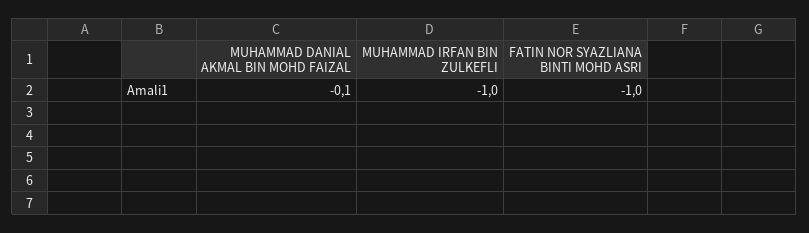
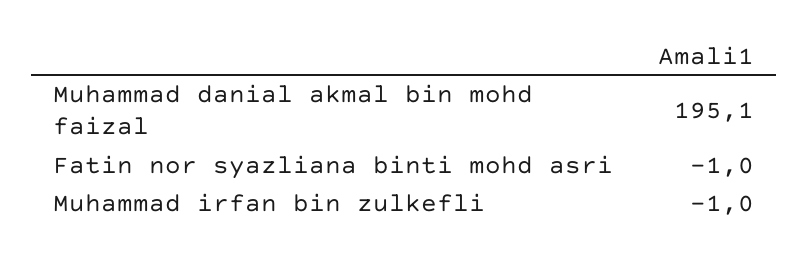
MUHAMMAD DANIAL AKMAL BIN MOHD FAIZAL: -0.1 -> 195.1

